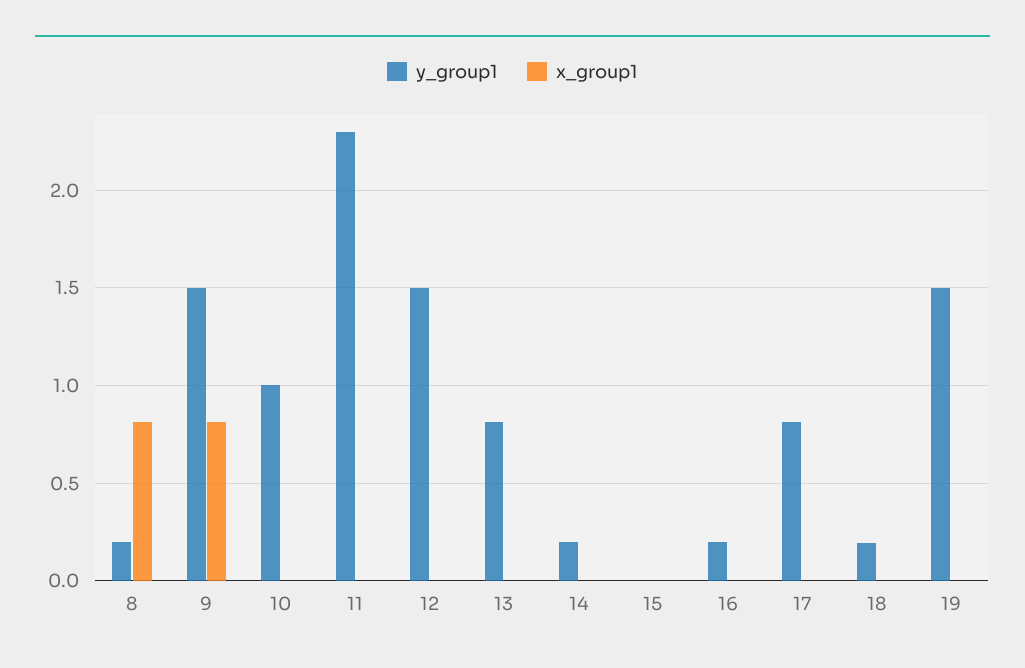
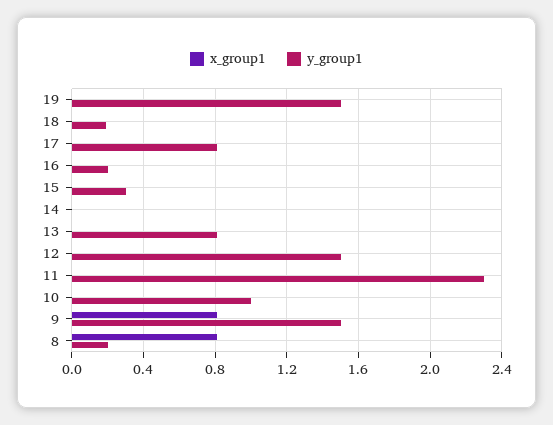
y_group1, 14: 0.2 -> 0
y_group1, 15: 0 -> 0.3

